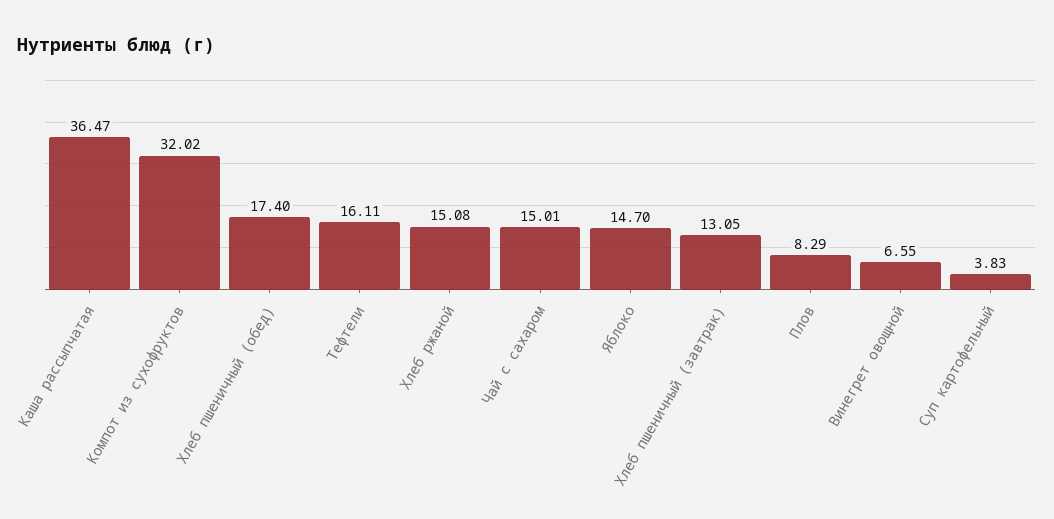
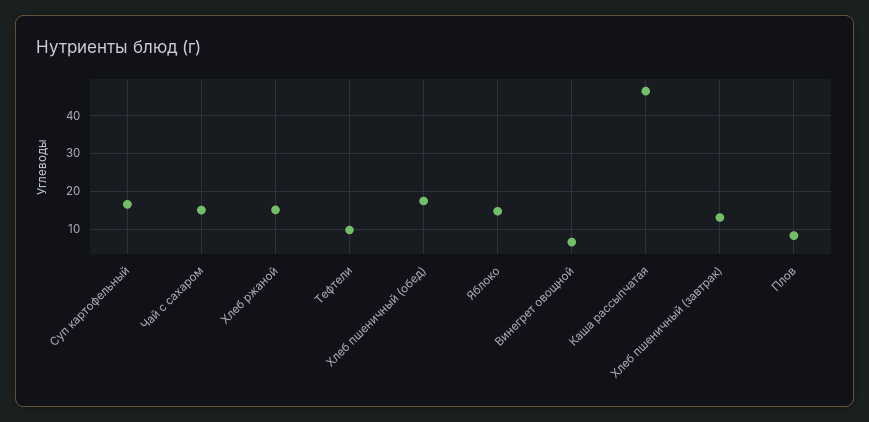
Каша рассыпчатая: 36.47 -> 46
Компот из сухофруктов: 32.02 -> none
Тефтели: 16.11 -> 10
Суп картофельный: 3.83 -> 16

